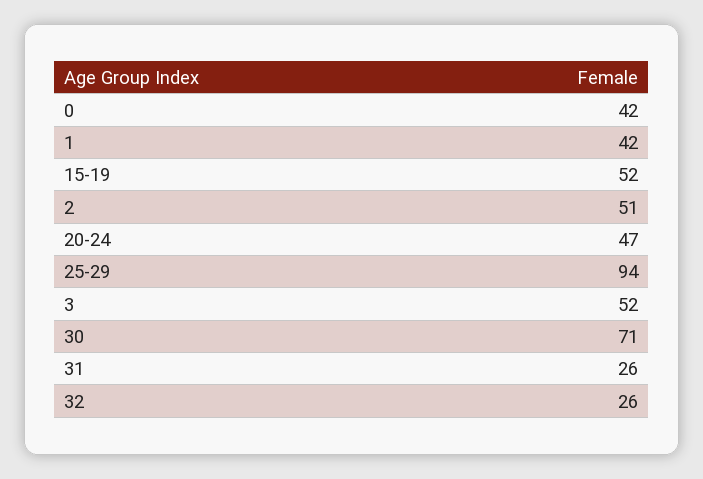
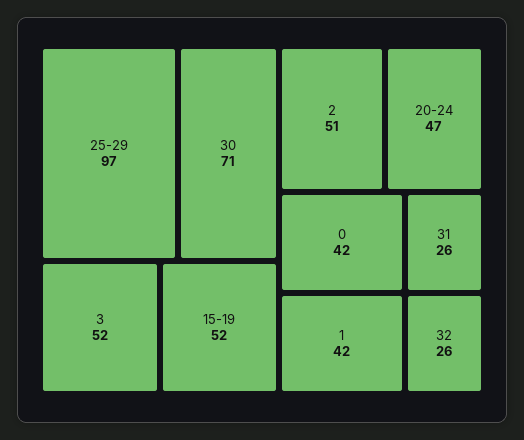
25-29: 94 -> 97

